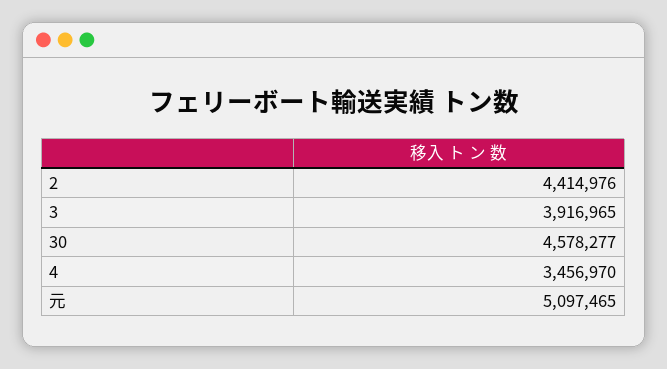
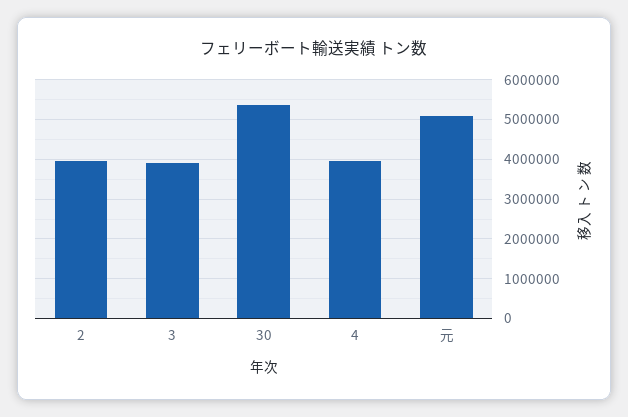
2: 4414976 -> 4000000
30: 4578277 -> 5400000
4: 3456970 -> 4000000

